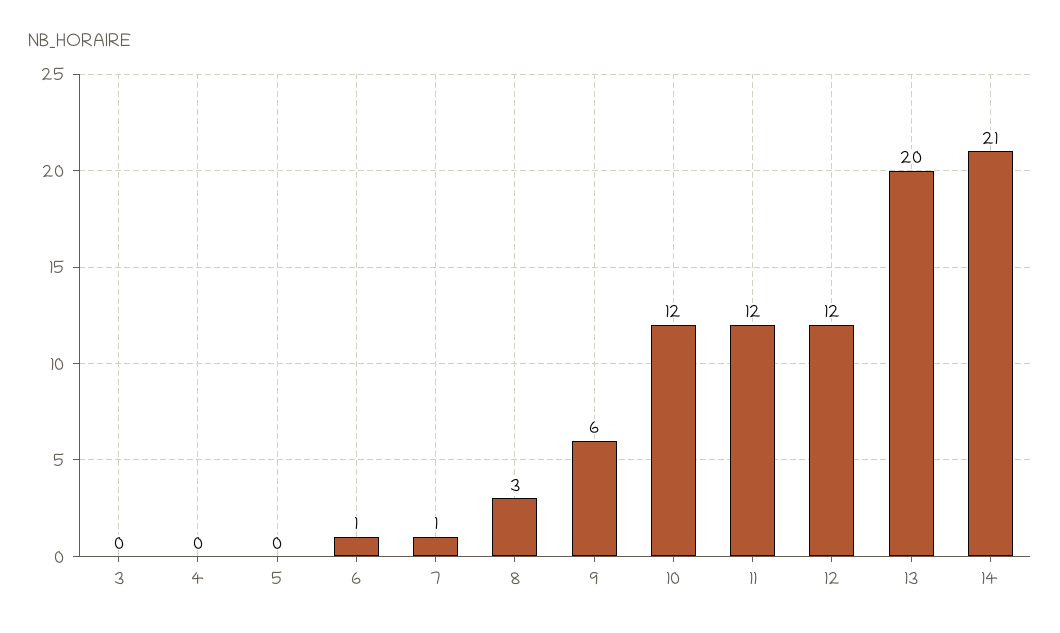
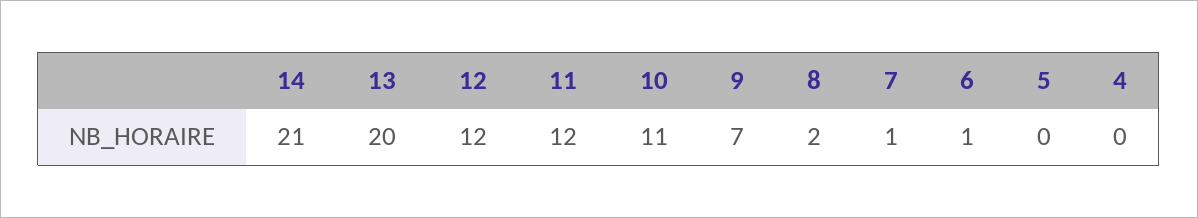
3: 0 -> none
8: 3 -> 2
9: 6 -> 7
10: 12 -> 11

